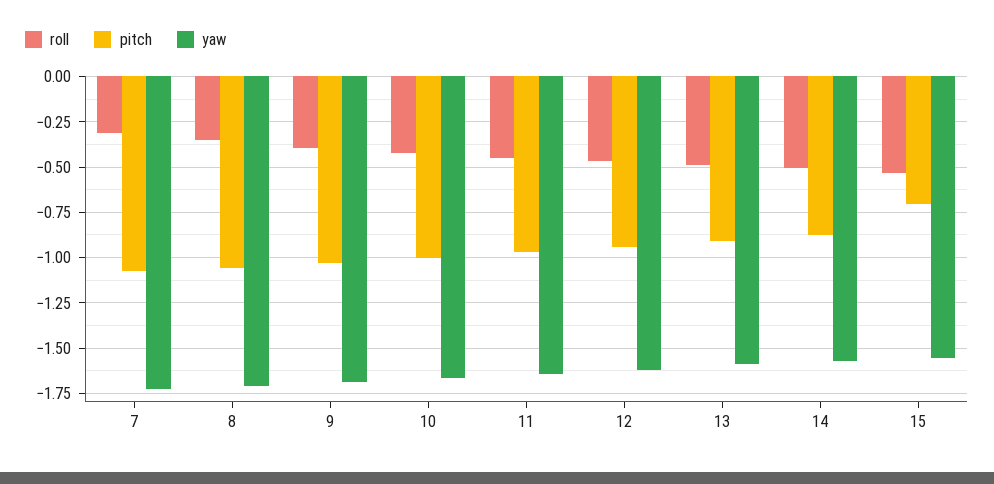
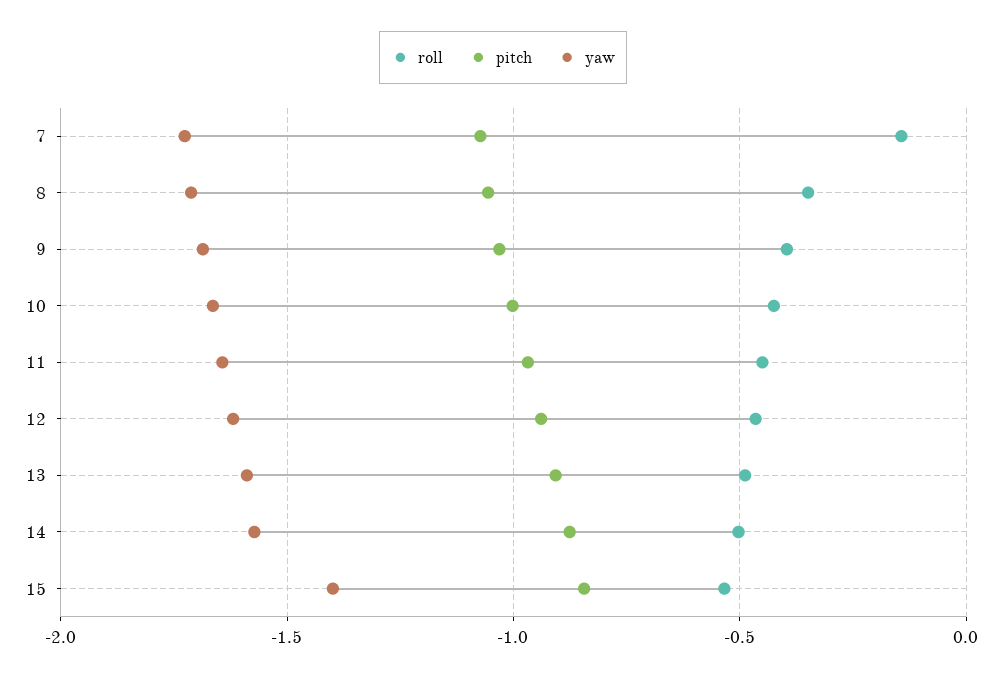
roll, 7: -0.3 -> -0.15
pitch, 15: -0.7 -> -0.85
yaw, 15: -1.55 -> -1.4

